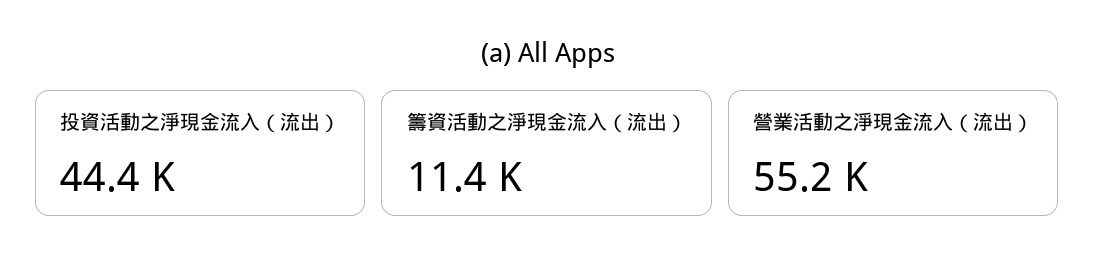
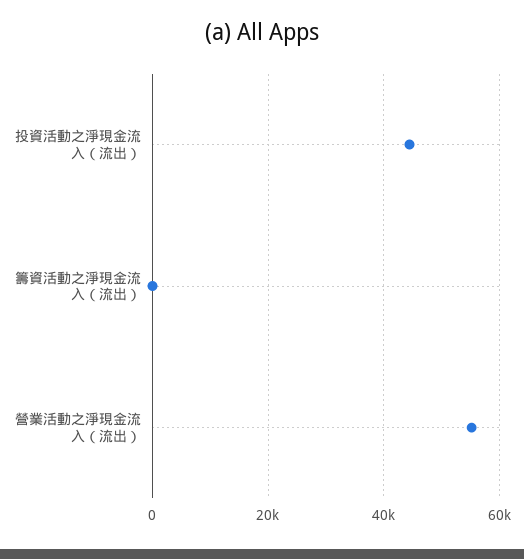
籌資活動之淨現金流入（流出）: 11400 -> 0

